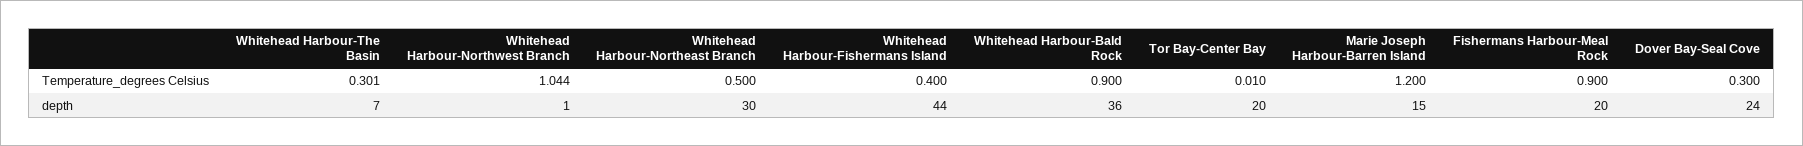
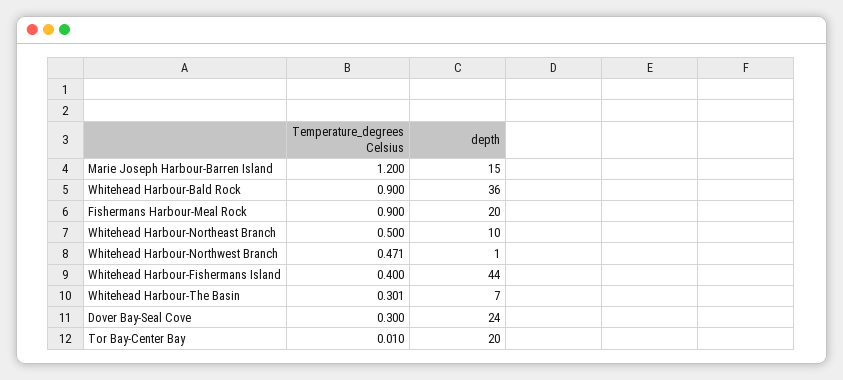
Whitehead Harbour-Northwest Branch, Temperature_degrees Celsius: 1.044 -> 0.471
Whitehead Harbour-Northeast Branch, depth: 30 -> 10

